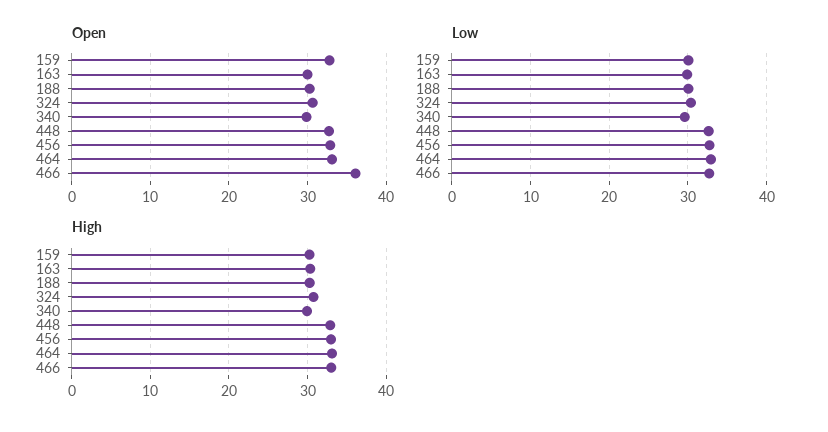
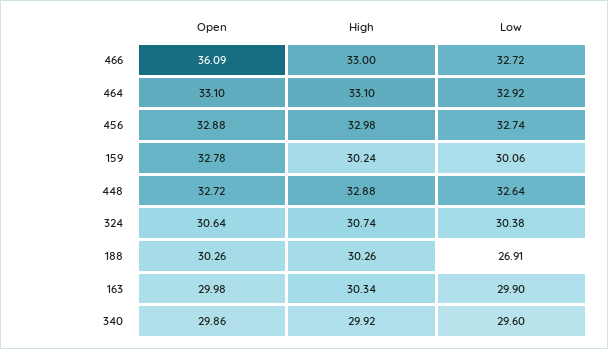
Low, 188: 30 -> 26.91

